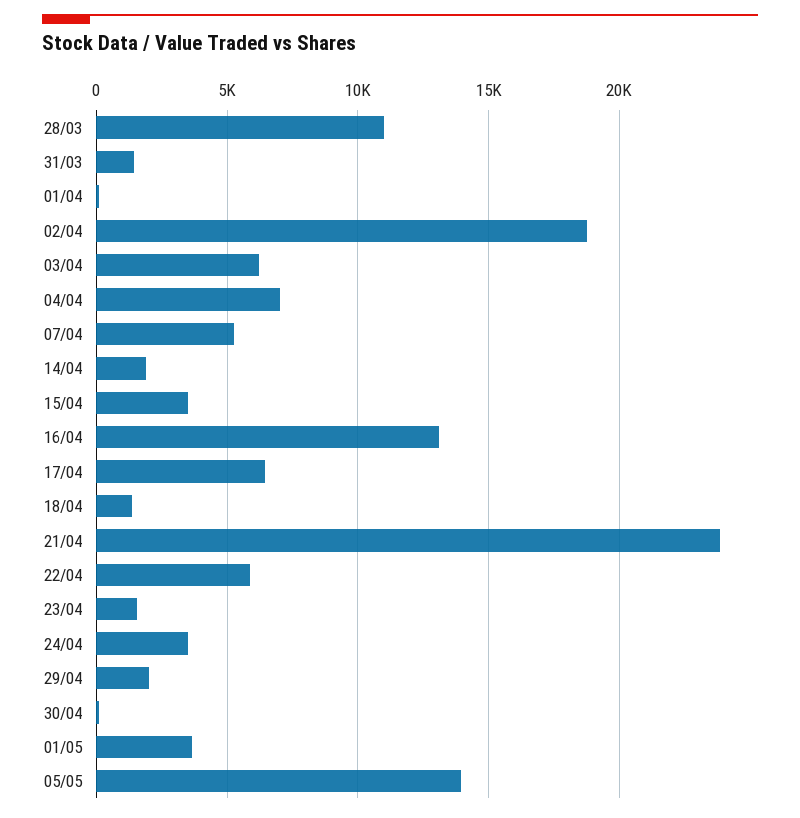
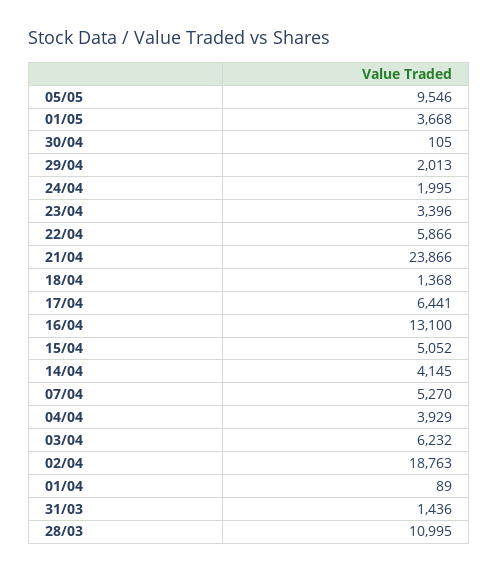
04/04: 7000 -> 3929
14/04: 2000 -> 4145
15/04: 3500 -> 5052
23/04: 1500 -> 3396
24/04: 3500 -> 1995
05/05: 14000 -> 9546

